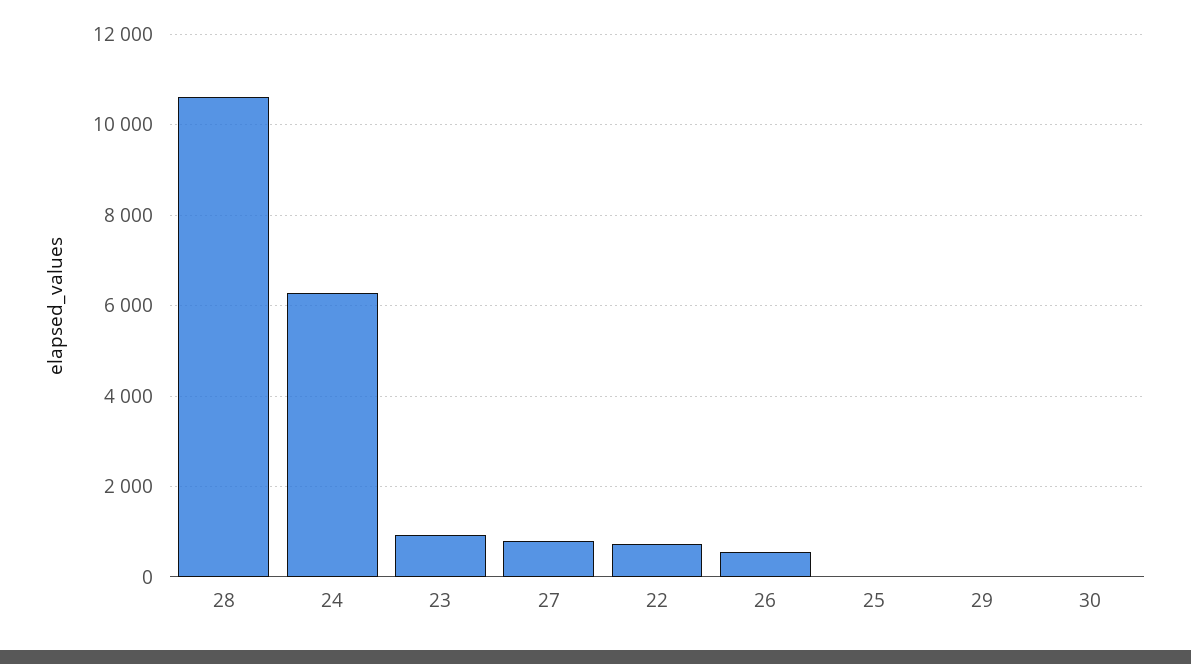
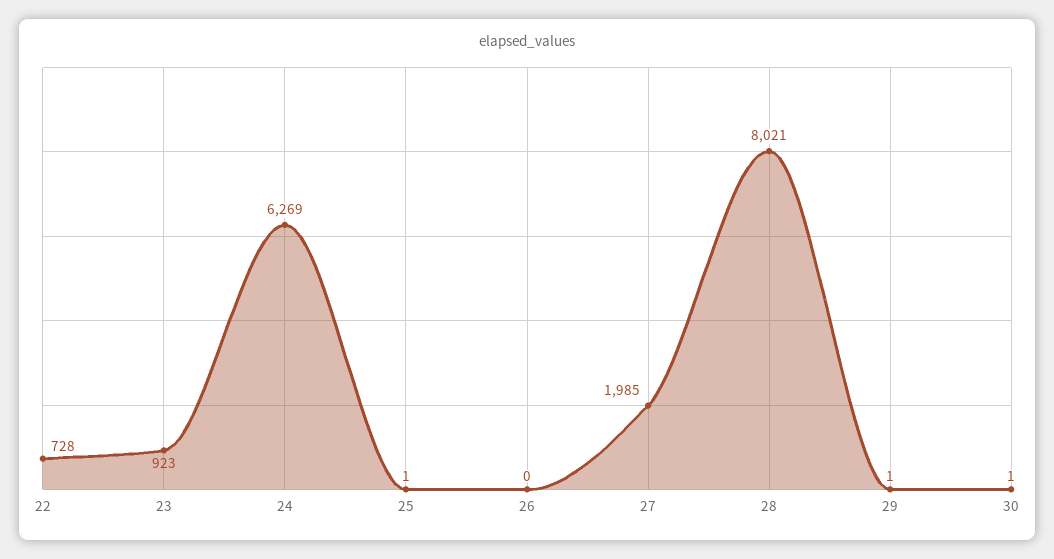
28: 10600 -> 8021
27: 800 -> 1985
26: 600 -> 0

